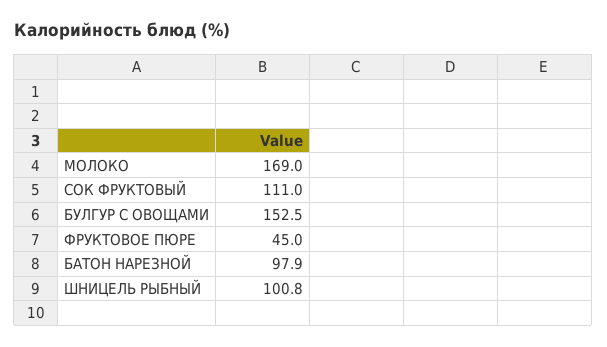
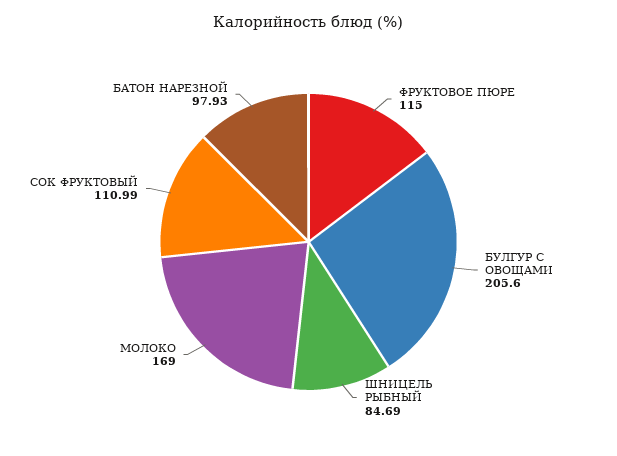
БУЛГУР С ОВОЩАМИ: 152.5 -> 205.6
ФРУКТОВОЕ ПЮРЕ: 45 -> 115
ШНИЦЕЛЬ РЫБНЫЙ: 100.8 -> 84.69

